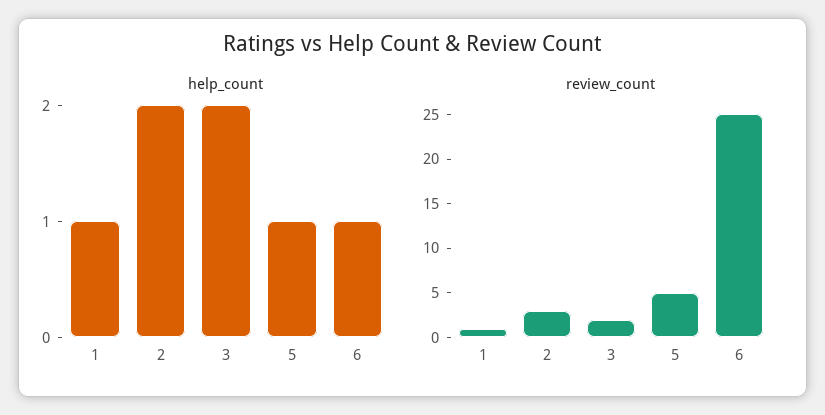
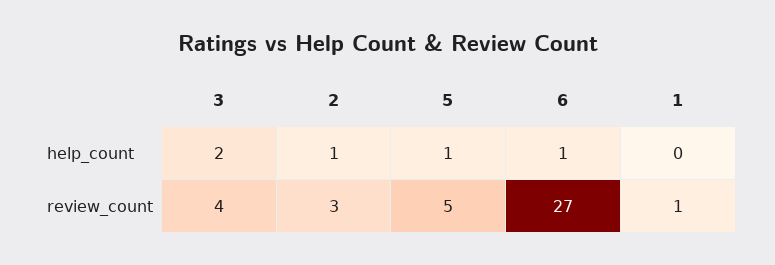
help_count, 1: 1 -> 0
help_count, 2: 2 -> 1
review_count, 3: 2 -> 4
review_count, 6: 25 -> 27

